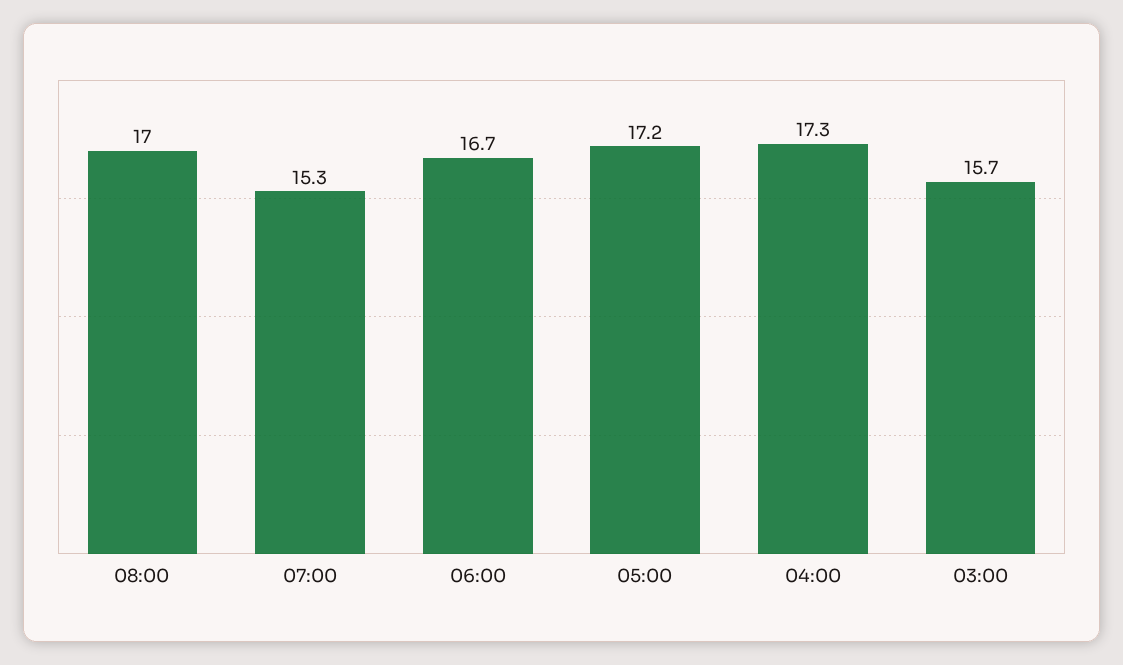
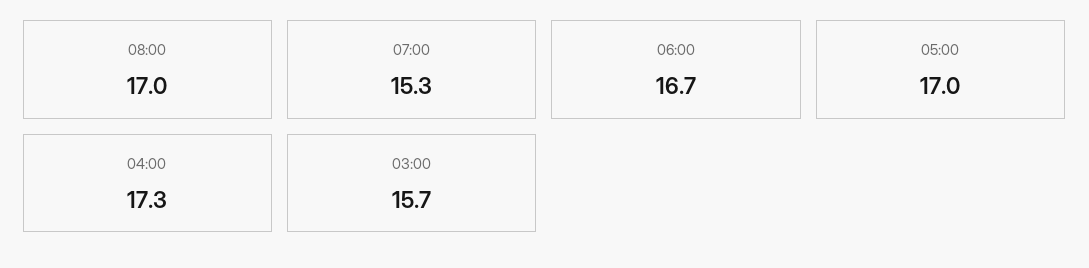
05:00: 17.2 -> 17

